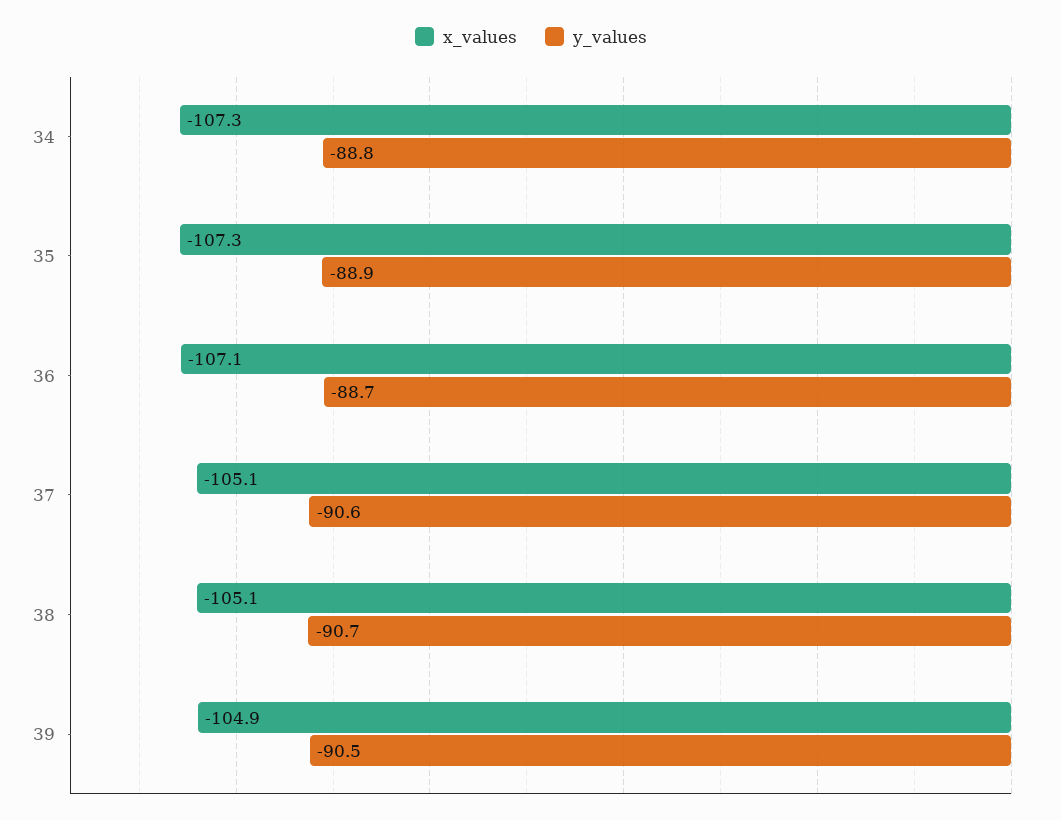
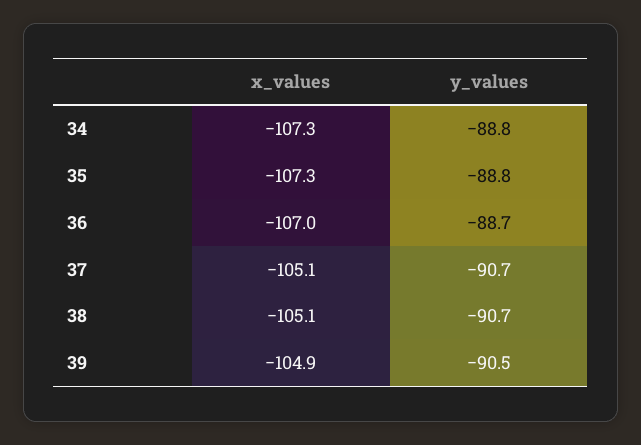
y_values, 35: -88.9 -> -88.8
x_values, 36: -107.1 -> -107
y_values, 37: -90.6 -> -90.7

